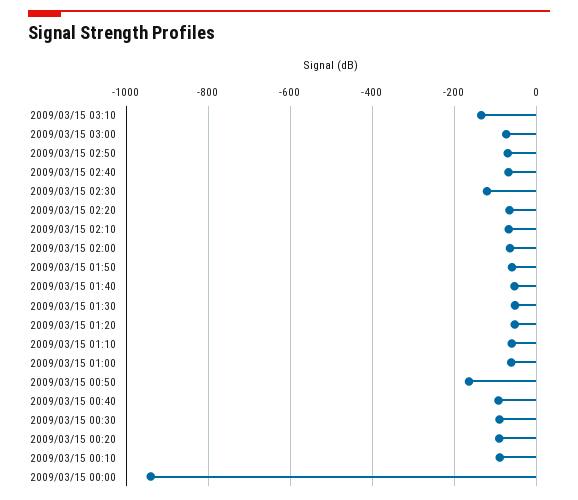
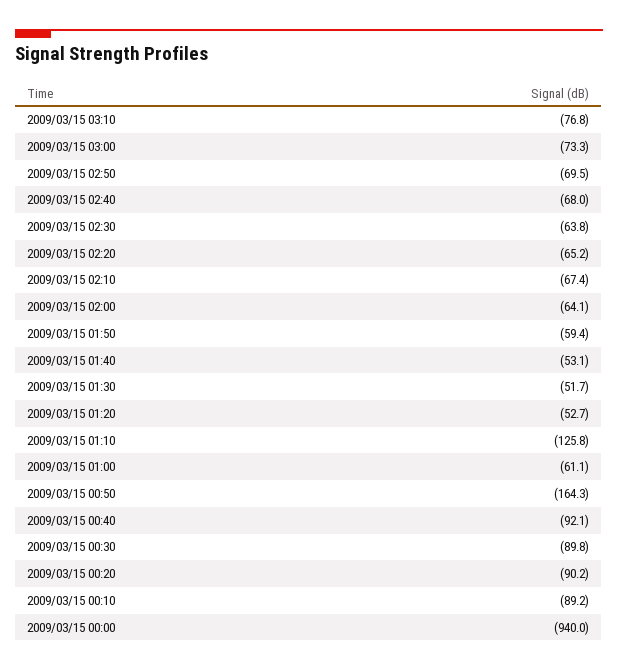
2009/03/15 03:10: -140 -> -76.8
2009/03/15 02:30: -120 -> -63.8
2009/03/15 01:10: -60 -> -125.8

